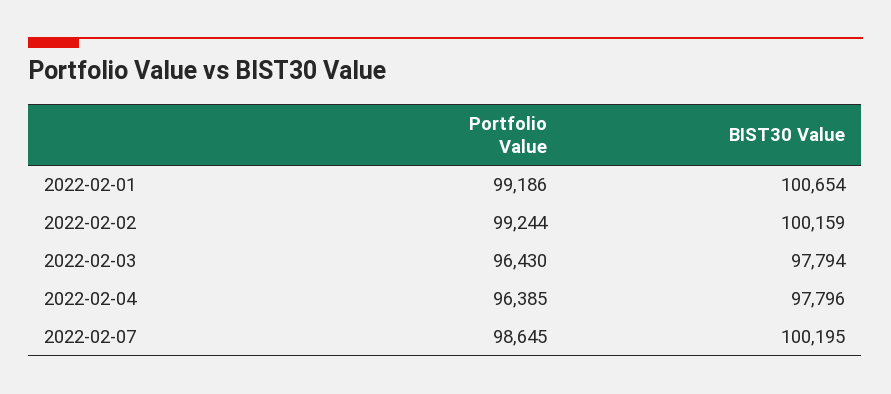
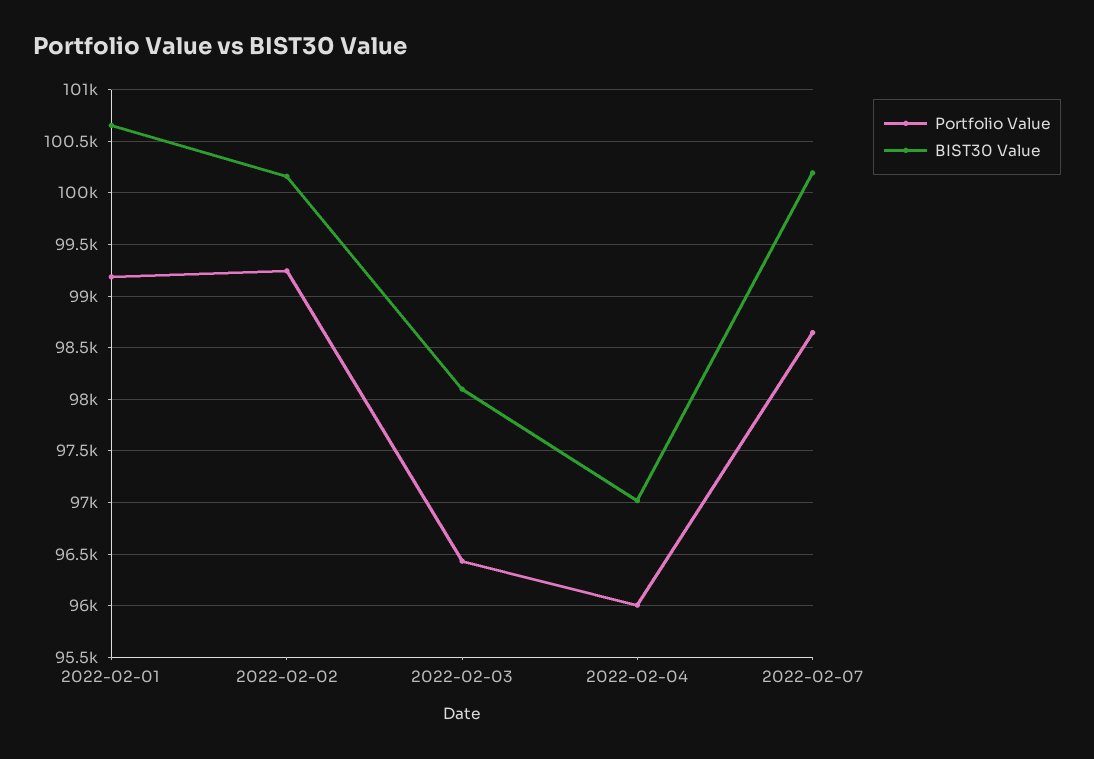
BIST30 Value, 2022-02-03: 97794 -> 98100
Portfolio Value, 2022-02-04: 96385 -> 96000
BIST30 Value, 2022-02-04: 97796 -> 97000

